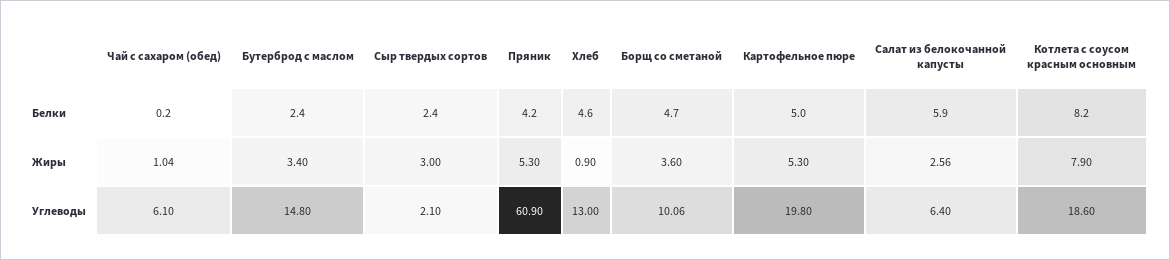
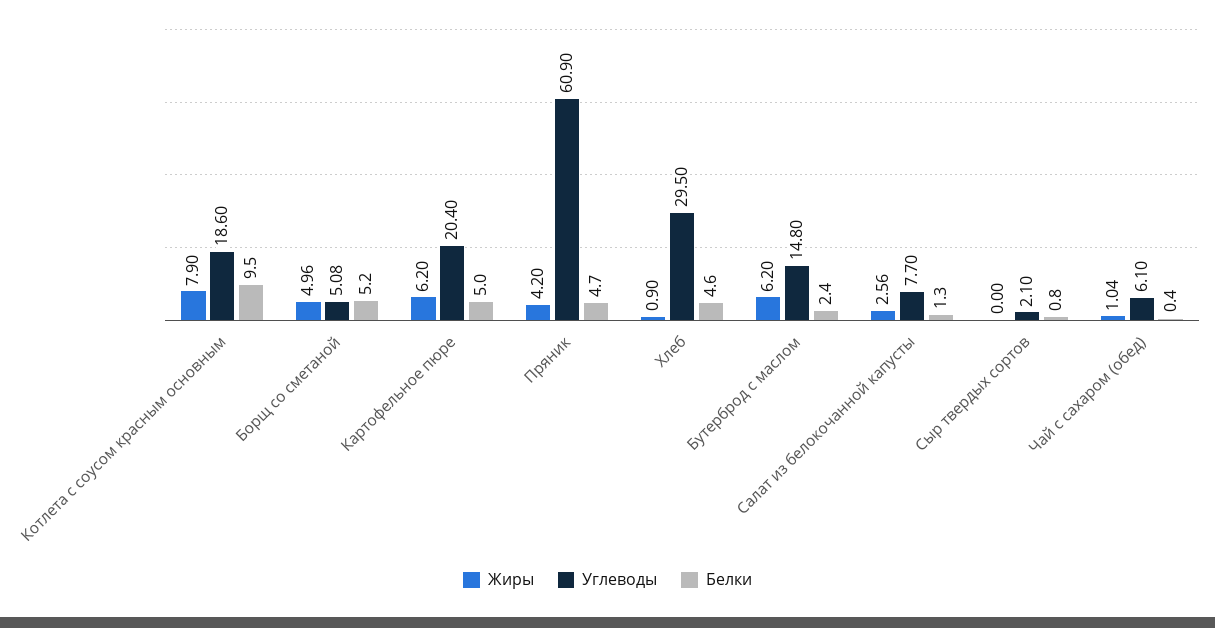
Белки, Чай с сахаром (обед): 0.2 -> 0.4
Белки, Сыр твердых сортов: 2.4 -> 0.8
Белки, Пряник: 4.2 -> 4.7
Белки, Борщ со сметаной: 4.7 -> 5.2
Белки, Салат из белокочанной капусты: 5.9 -> 1.3
Белки, Котлета с соусом красным основным: 8.2 -> 9.5
Жиры, Бутерброд с маслом: 3.4 -> 6.2
Жиры, Сыр твердых сортов: 3 -> 0
Жиры, Пряник: 5.3 -> 4.2
Жиры, Борщ со сметаной: 3.6 -> 4.96
Жиры, Картофельное пюре: 5.3 -> 6.2
Углеводы, Хлеб: 13 -> 29.5
Углеводы, Борщ со сметаной: 10.06 -> 5.08
Углеводы, Картофельное пюре: 19.8 -> 20.4
Углеводы, Салат из белокочанной капусты: 6.4 -> 7.7

